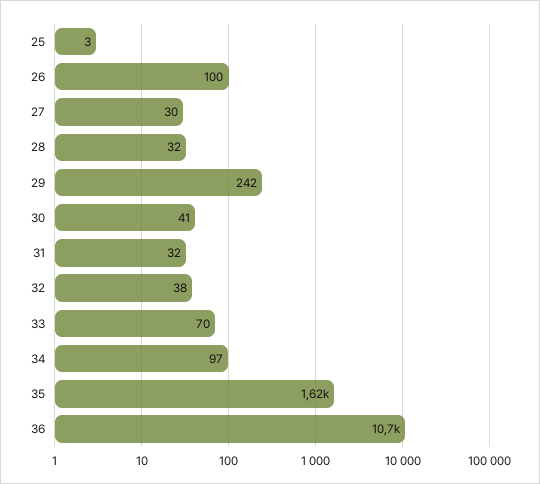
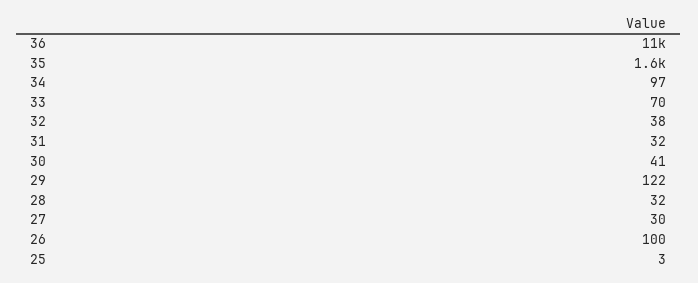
29: 242 -> 122

